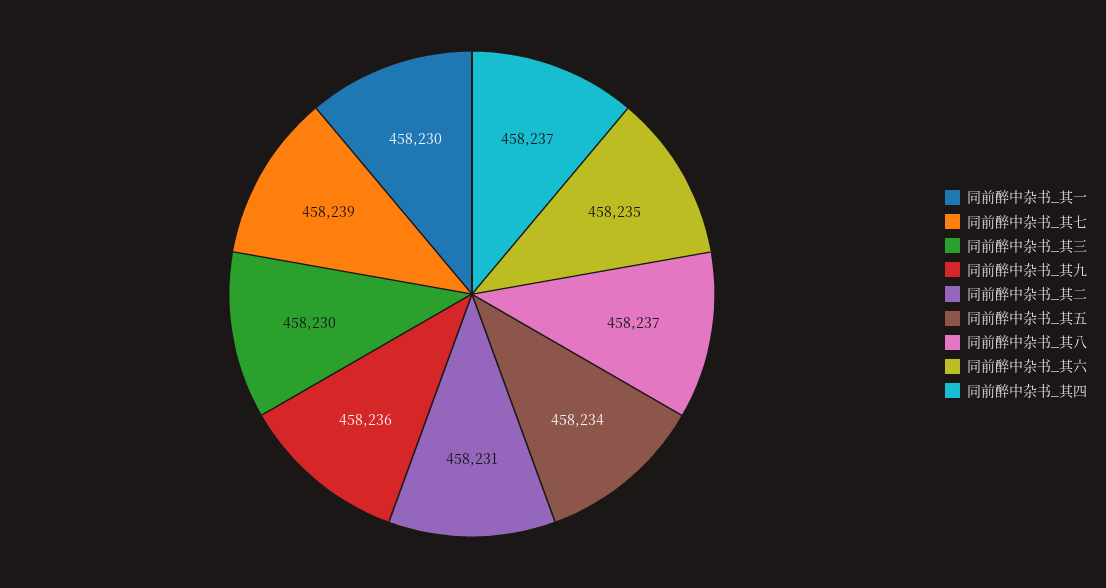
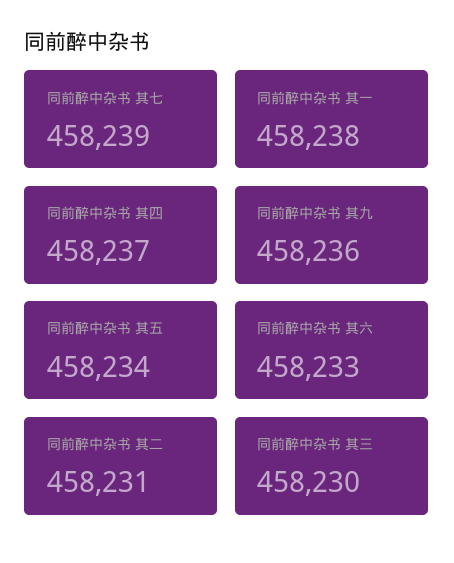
同前醉中杂书_其一: 458230 -> 458238
同前醉中杂书_其八: 458237 -> none
同前醉中杂书_其六: 458235 -> 458233

